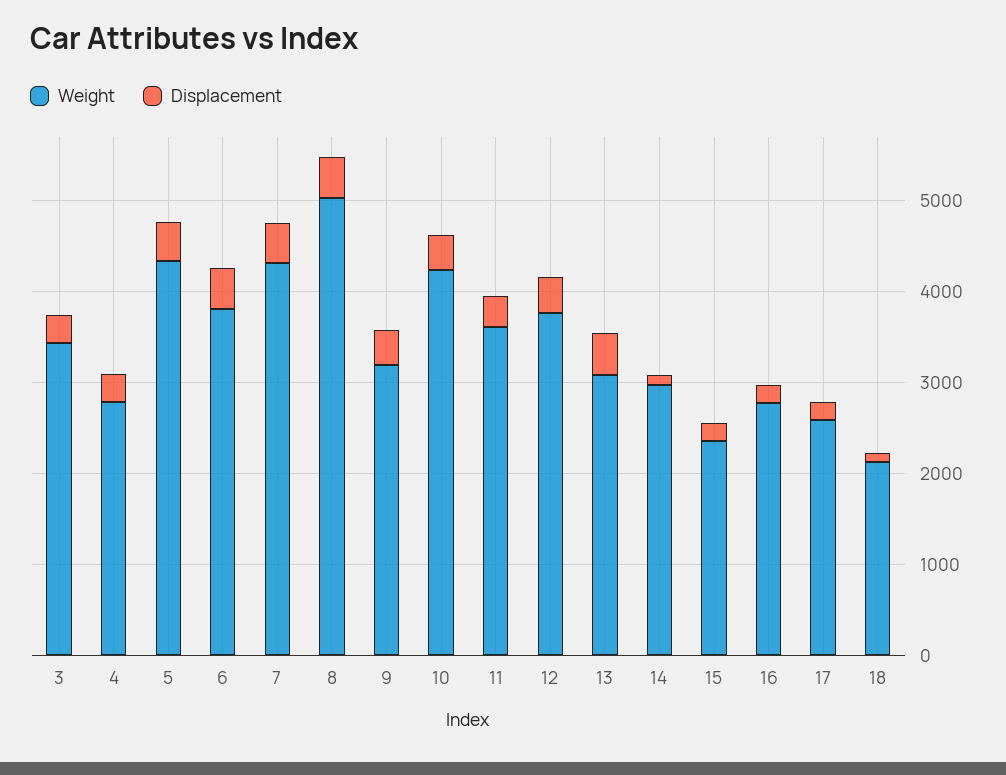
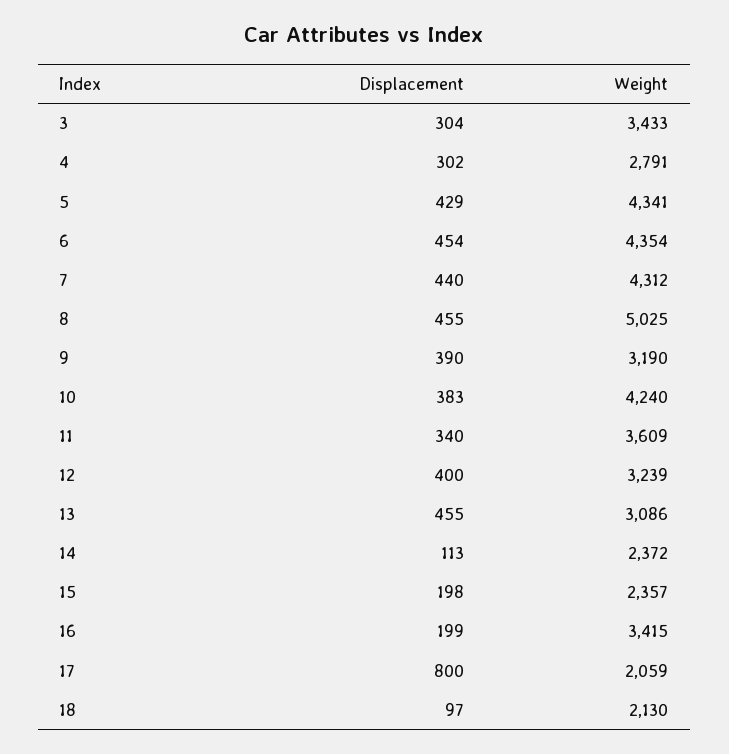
Weight, 6: 3800 -> 4354
Weight, 12: 3800 -> 3239
Weight, 14: 3000 -> 2372
Weight, 16: 2800 -> 3415
Weight, 17: 2600 -> 2059
Displacement, 17: 200 -> 800

